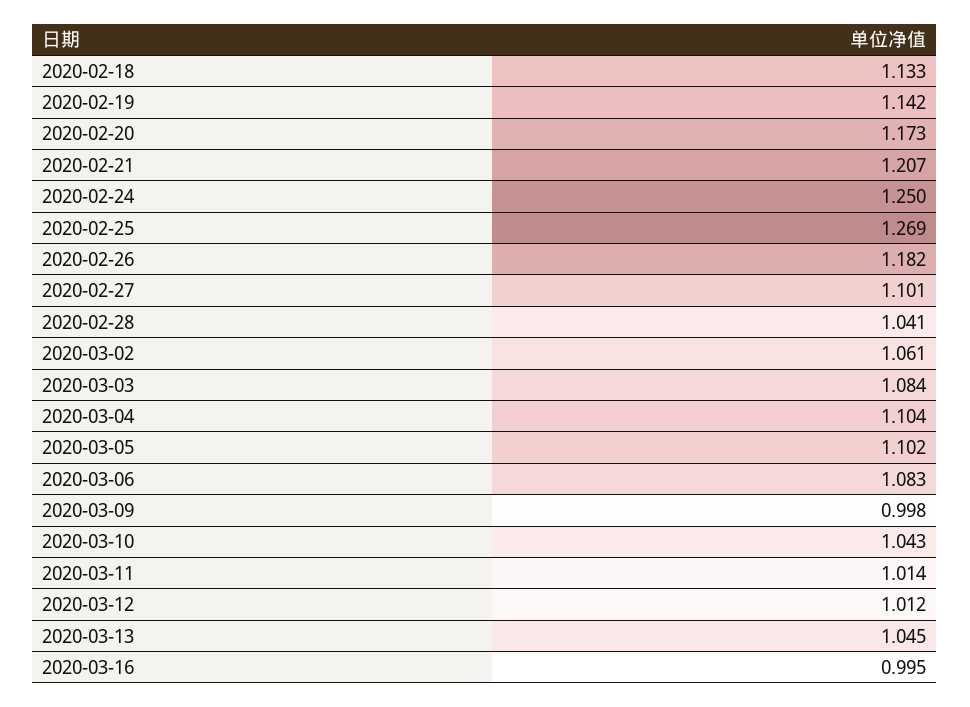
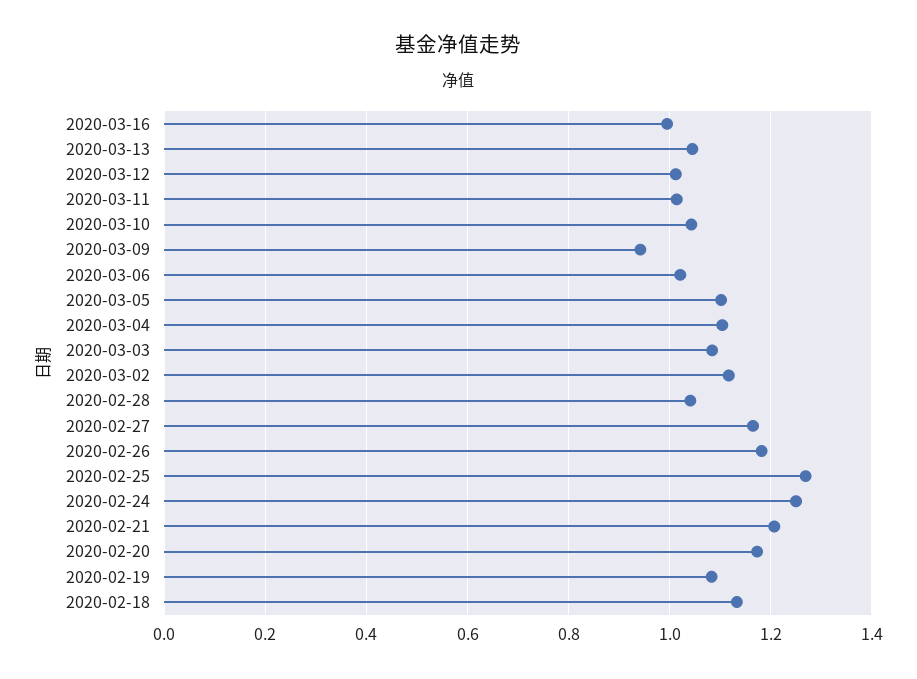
2020-02-19: 1.142 -> 1.08
2020-02-27: 1.101 -> 1.16
2020-03-02: 1.061 -> 1.12
2020-03-06: 1.083 -> 1.02
2020-03-09: 0.998 -> 0.94

